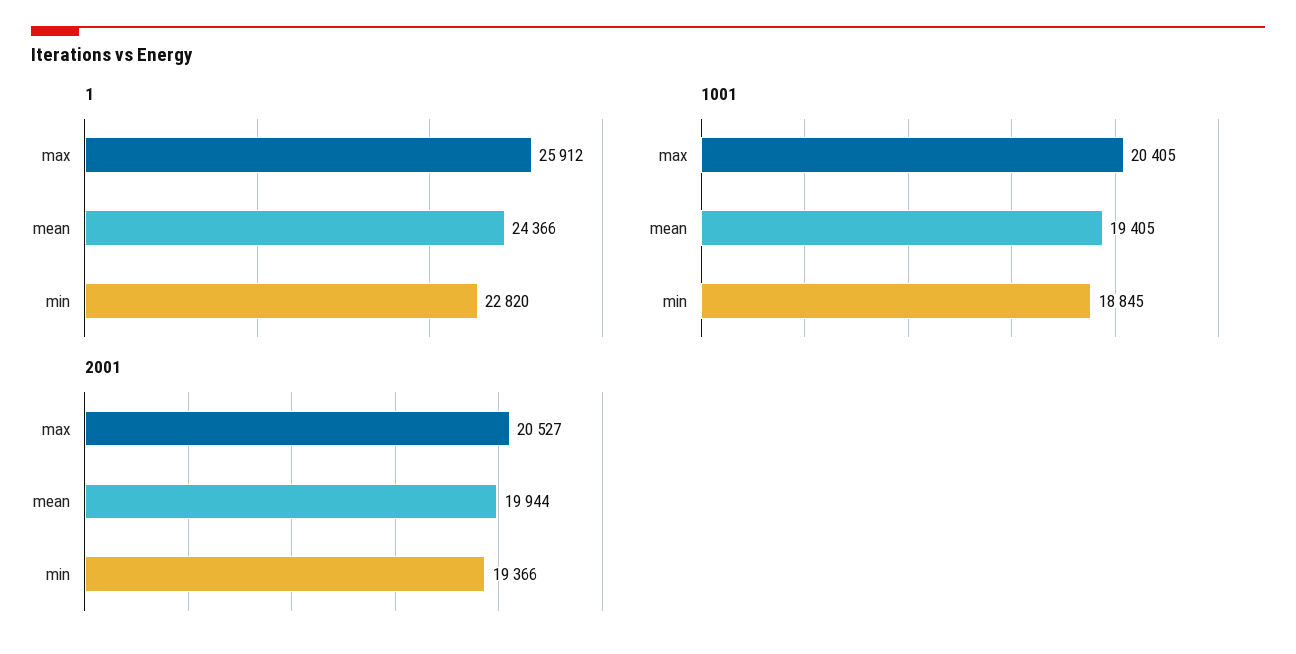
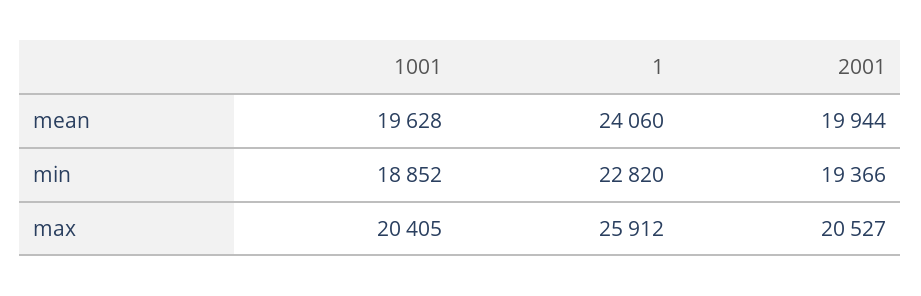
1, mean: 24366 -> 24060
1001, mean: 19405 -> 19628
1001, min: 18845 -> 18852

